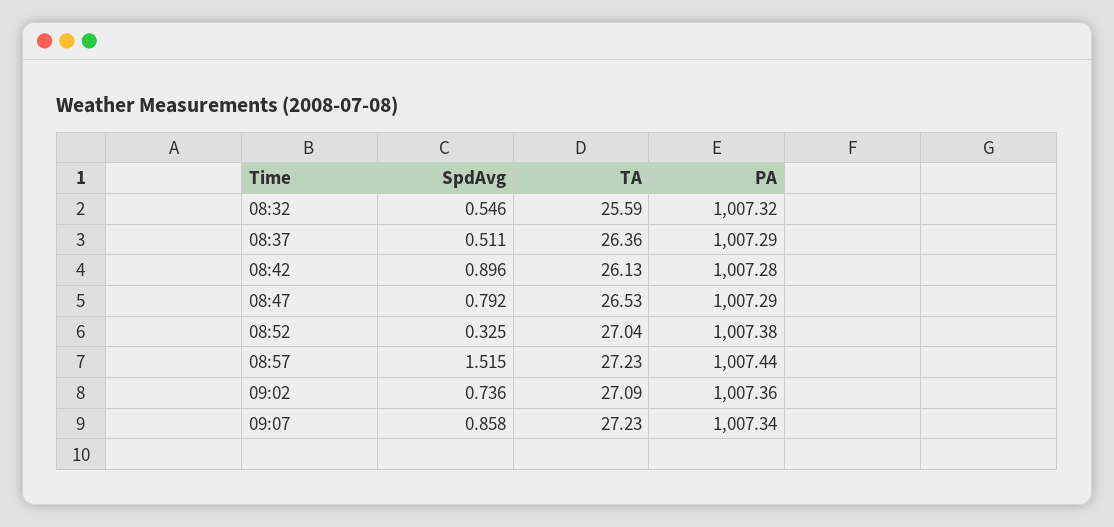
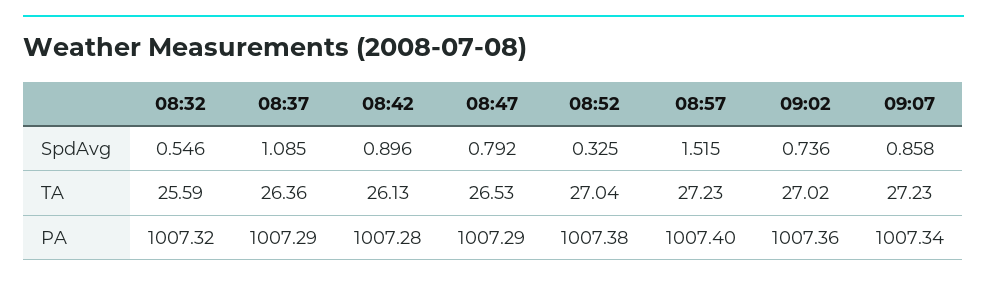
SpdAvg, 08:37: 0.511 -> 1.085
PA, 08:57: 1007.44 -> 1007.4
TA, 09:02: 27.09 -> 27.02

